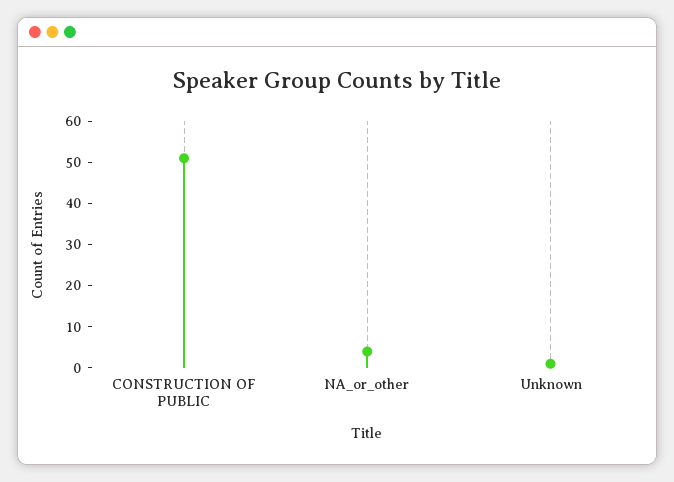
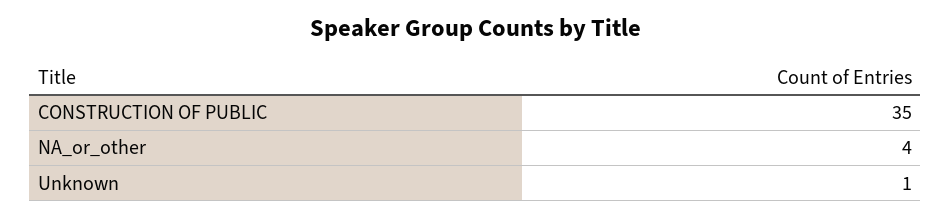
CONSTRUCTION OF PUBLIC: 50 -> 35

